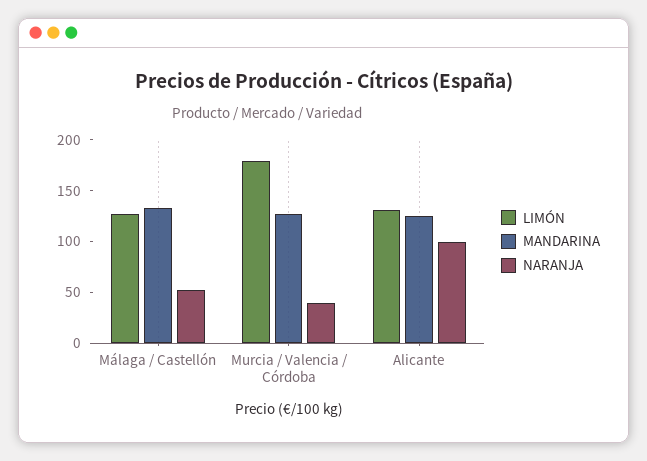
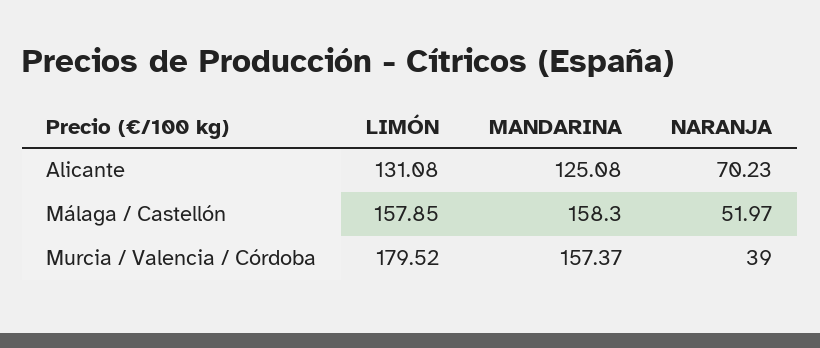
LIMÓN, Málaga / Castellón: 130 -> 157.85
MANDARINA, Málaga / Castellón: 130 -> 158.3
MANDARINA, Murcia / Valencia / Córdoba: 130 -> 157.37
NARANJA, Alicante: 100 -> 70.23

